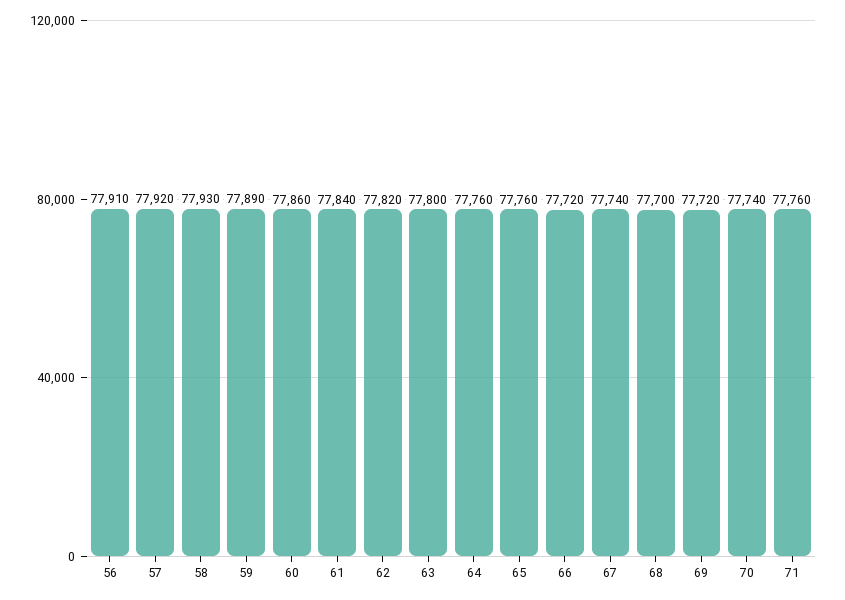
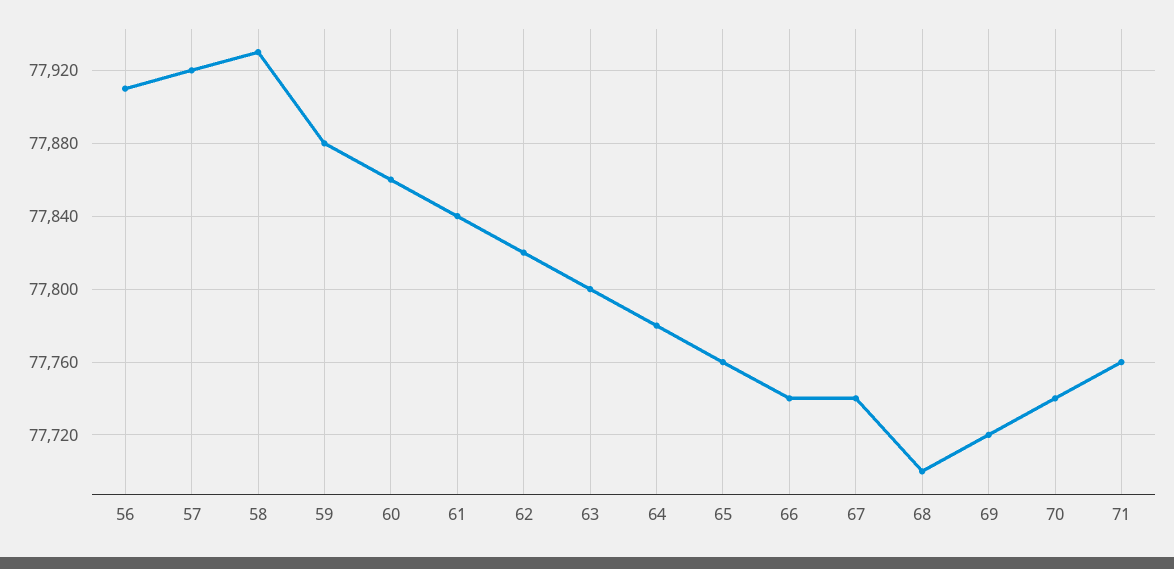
59: 77890 -> 77880
64: 77760 -> 77780
66: 77720 -> 77740

